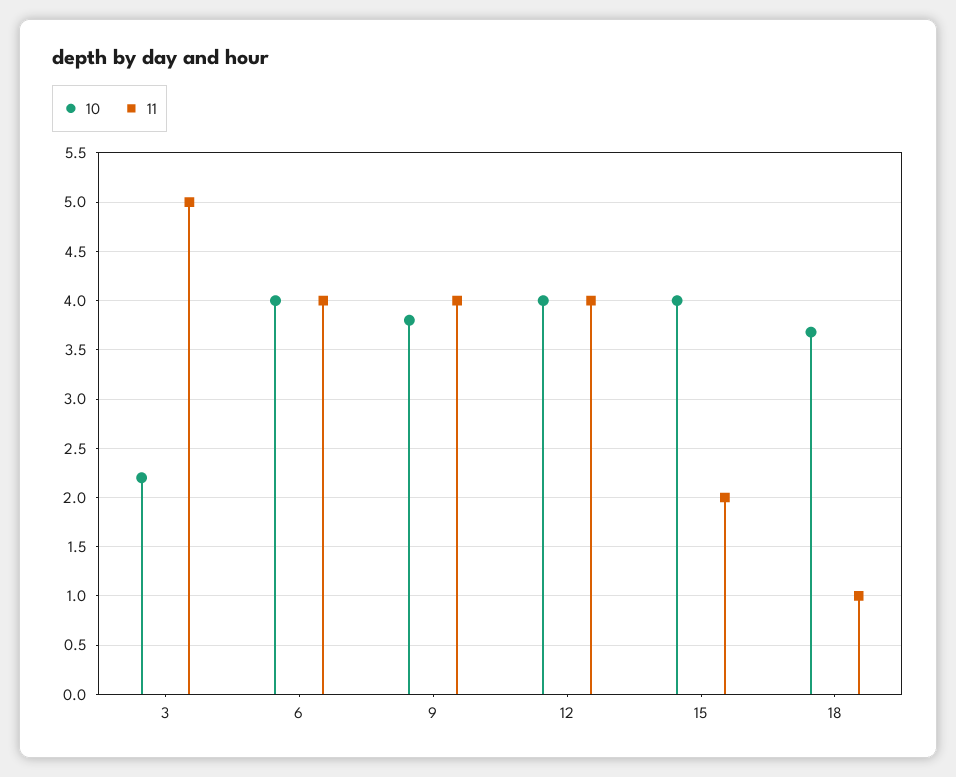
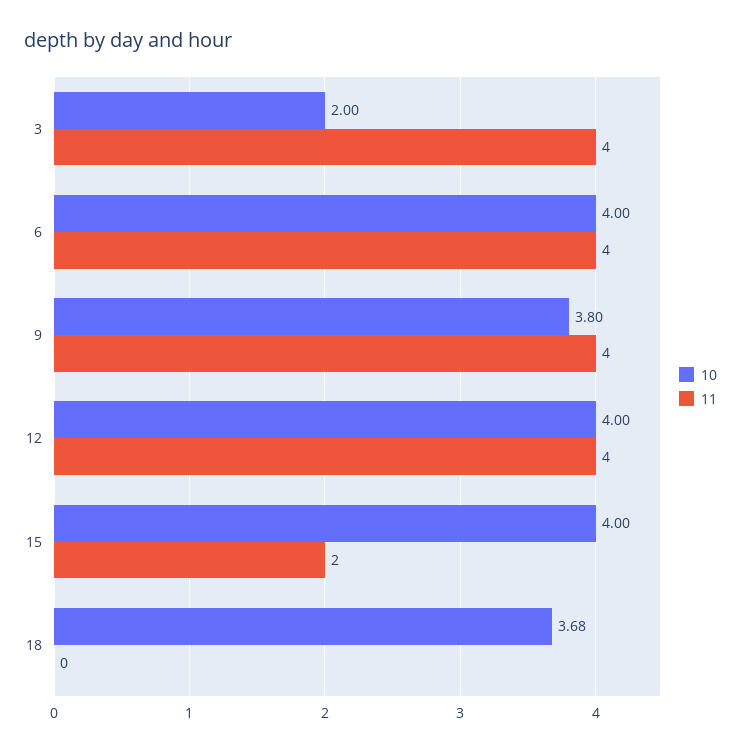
10, 3: 2.2 -> 2
11, 3: 5 -> 4
11, 18: 1 -> 0

